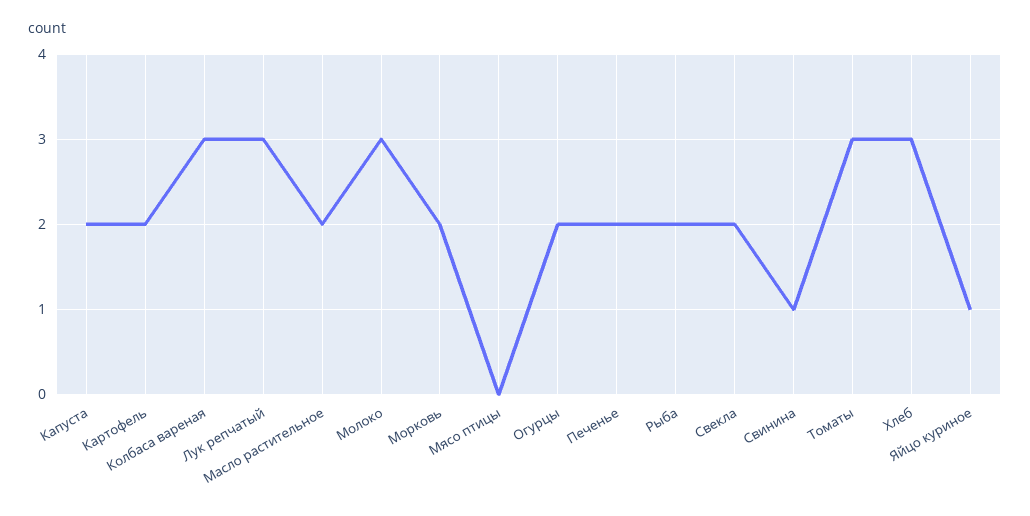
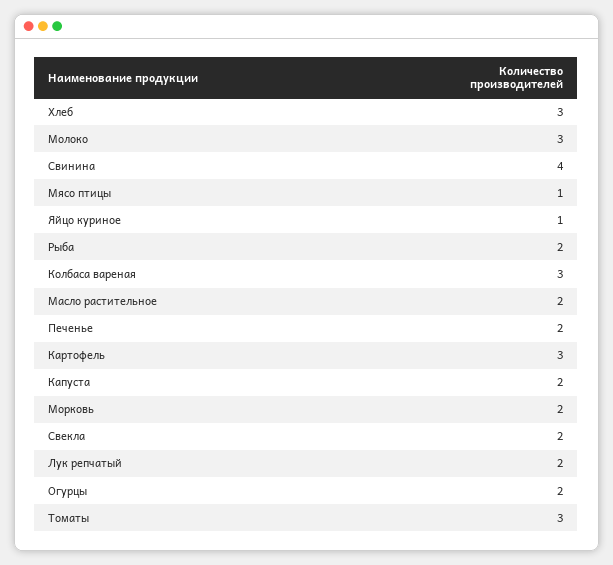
Картофель: 2 -> 3
Лук репчатый: 3 -> 2
Мясо птицы: 0 -> 1
Свинина: 1 -> 4

